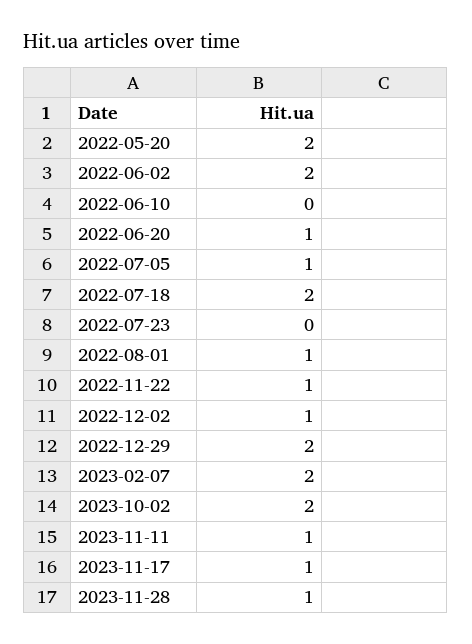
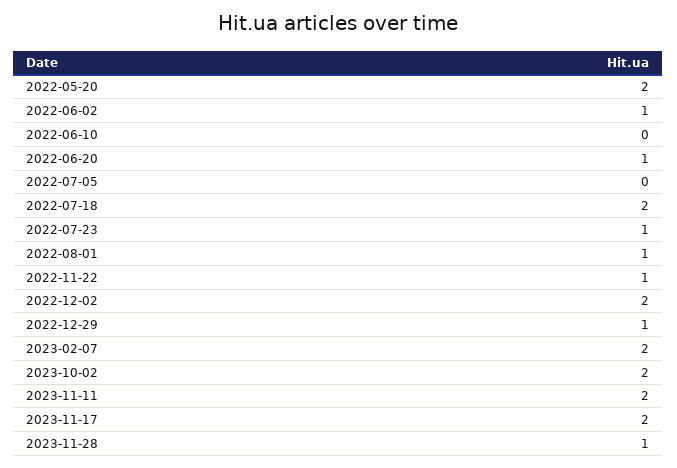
2022-06-02: 2 -> 1
2022-07-05: 1 -> 0
2022-07-23: 0 -> 1
2022-12-02: 1 -> 2
2022-12-29: 2 -> 1
2023-11-11: 1 -> 2
2023-11-17: 1 -> 2

